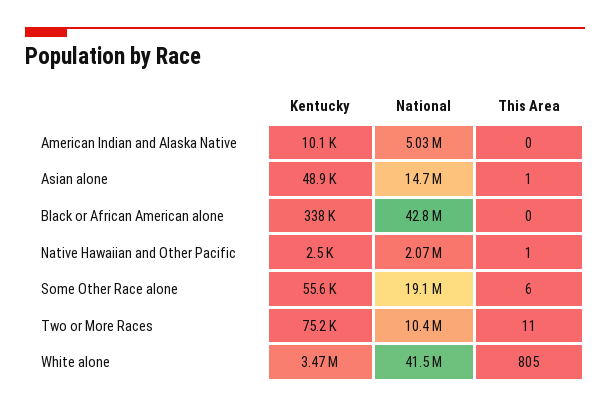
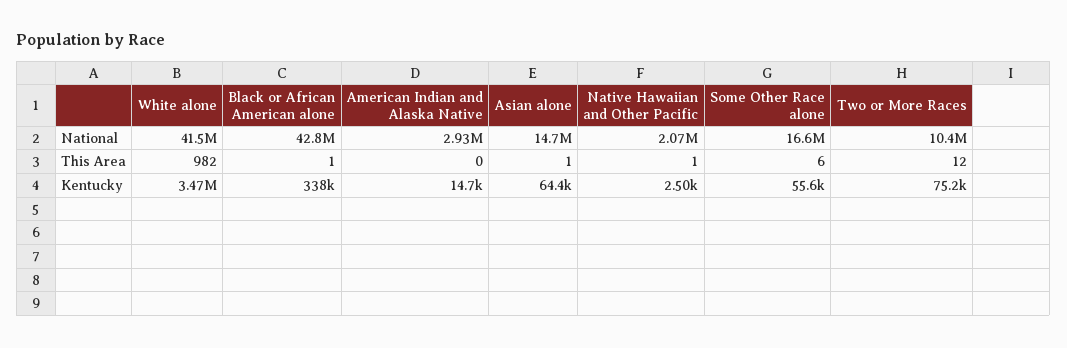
Kentucky, American Indian and Alaska Native: 10100 -> 14700
National, American Indian and Alaska Native: 5030000 -> 2930000
Kentucky, Asian alone: 48900 -> 64400
This Area, Black or African American alone: 0 -> 1
National, Some Other Race alone: 19100000 -> 16600000
This Area, Two or More Races: 11 -> 12
This Area, White alone: 805 -> 982

